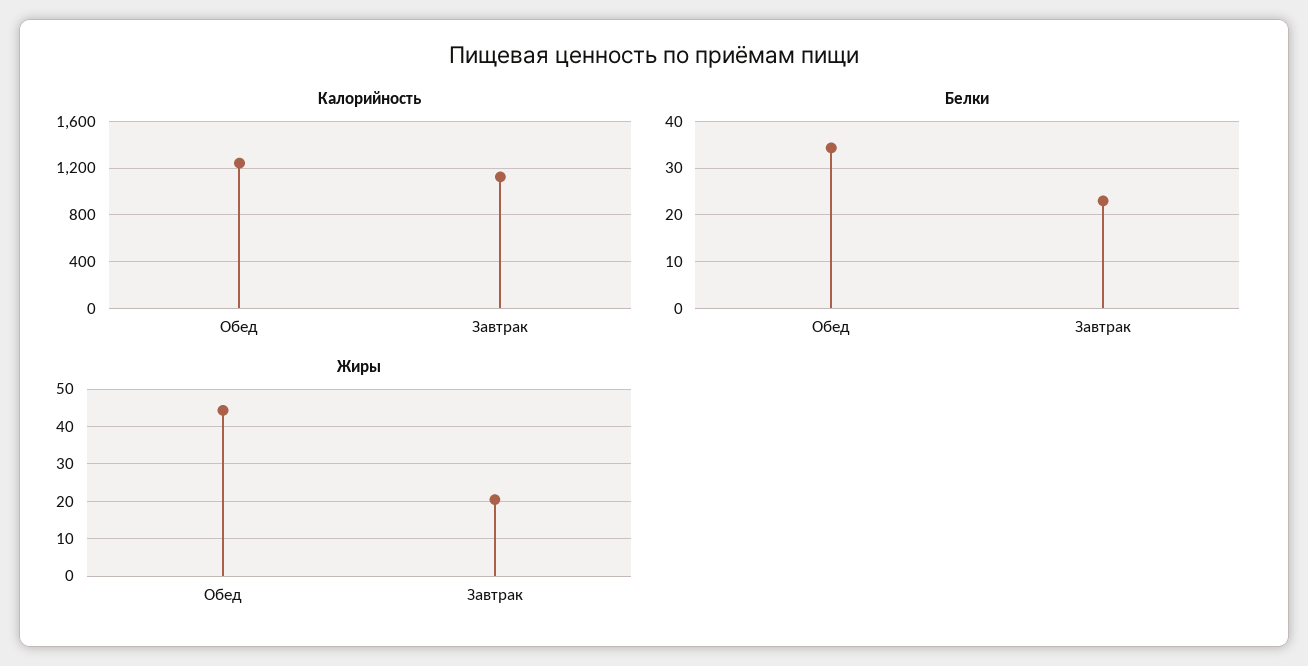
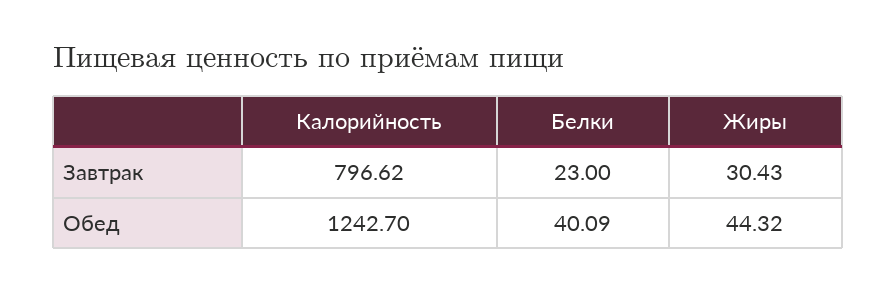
Калорийность, Завтрак: 1100 -> 796.62
Белки, Обед: 34 -> 40.09
Жиры, Завтрак: 20 -> 30.43

